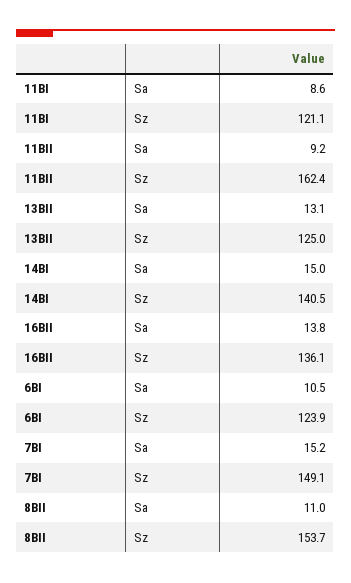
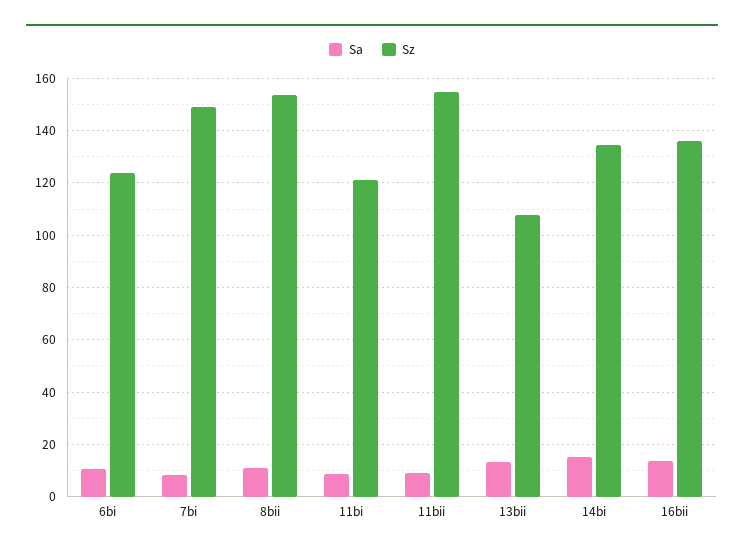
Sz, 11BII: 162.4 -> 155
Sz, 13BII: 125 -> 107.5
Sz, 14BI: 140.5 -> 135
Sa, 7BI: 15.2 -> 7.5

